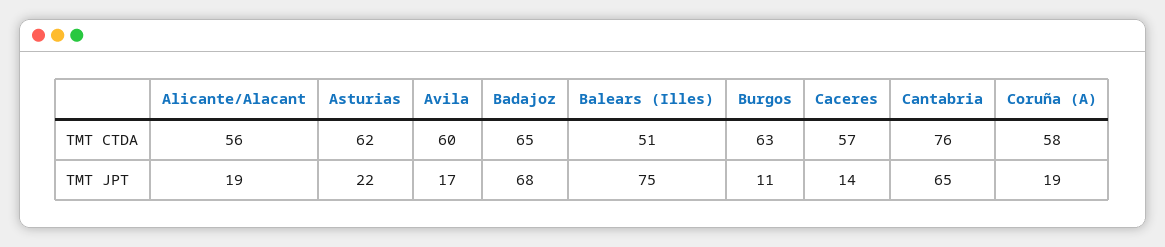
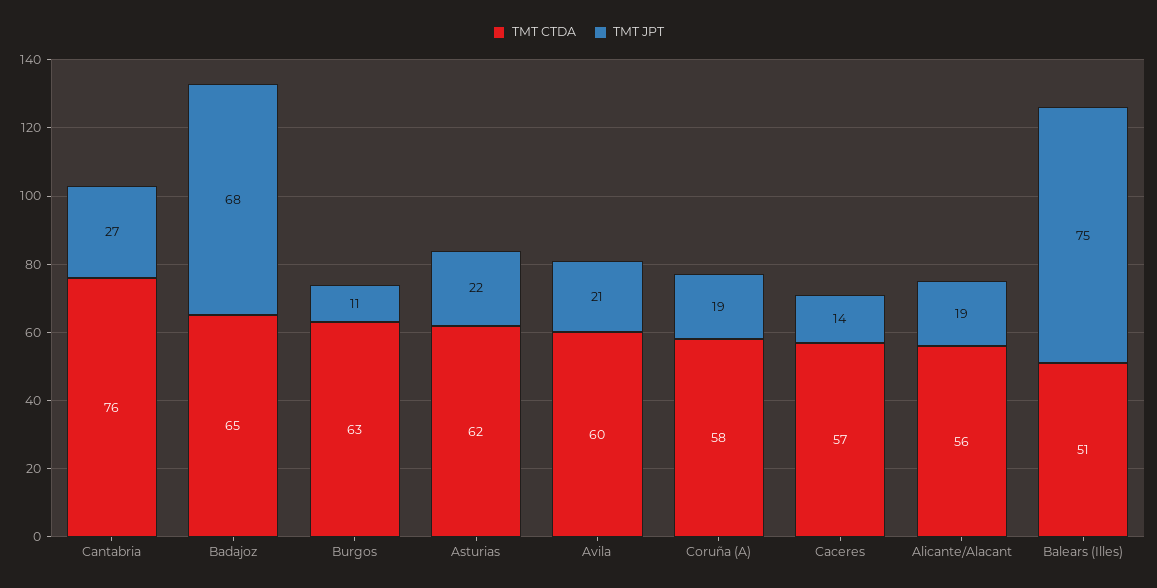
TMT JPT, Avila: 17 -> 21
TMT JPT, Cantabria: 65 -> 27

